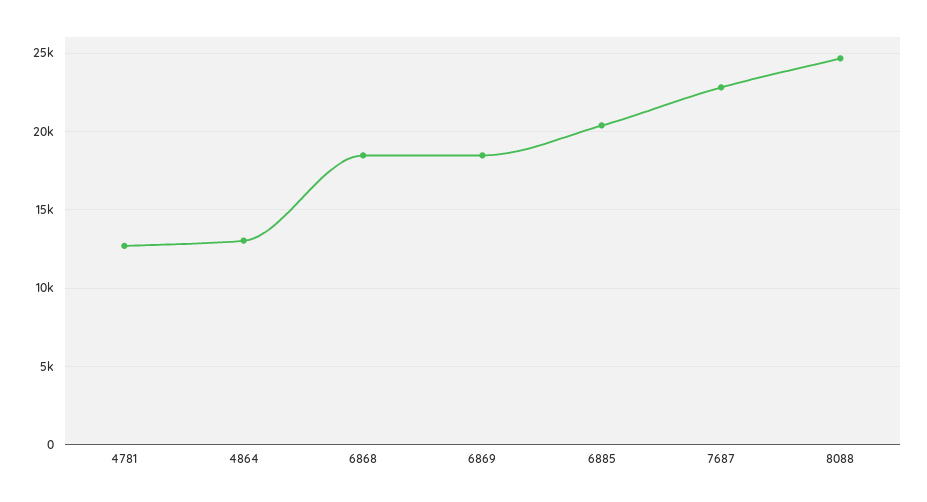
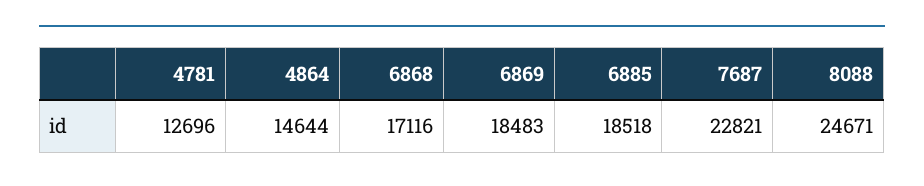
4864: 13000 -> 14644
6868: 18500 -> 17116
6885: 20500 -> 18518

